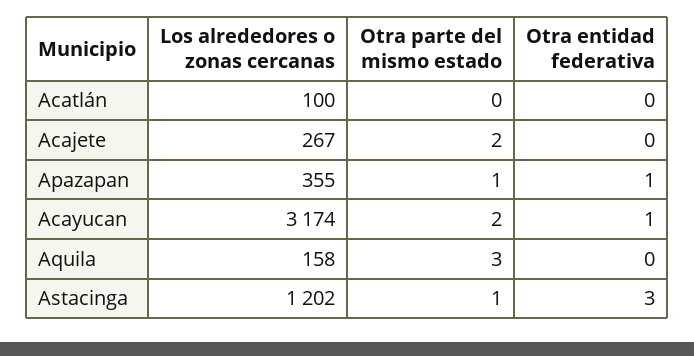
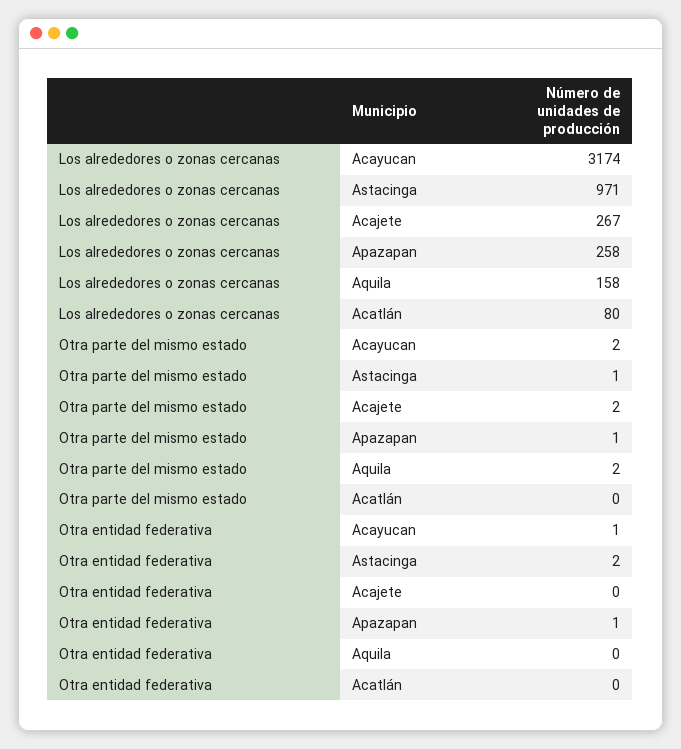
Los alrededores o zonas cercanas, Acatlán: 100 -> 80
Los alrededores o zonas cercanas, Apazapan: 355 -> 258
Otra parte del mismo estado, Aquila: 3 -> 2
Los alrededores o zonas cercanas, Astacinga: 1202 -> 971
Otra entidad federativa, Astacinga: 3 -> 2

